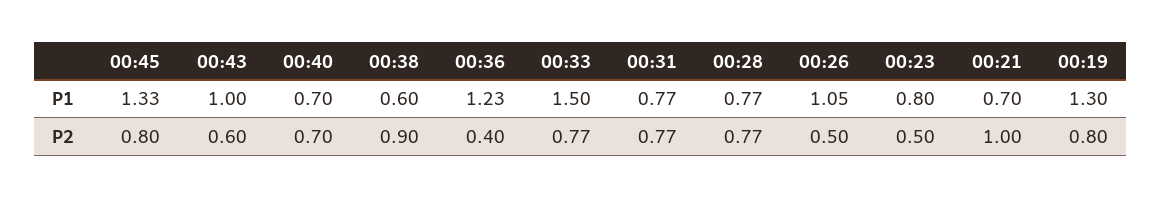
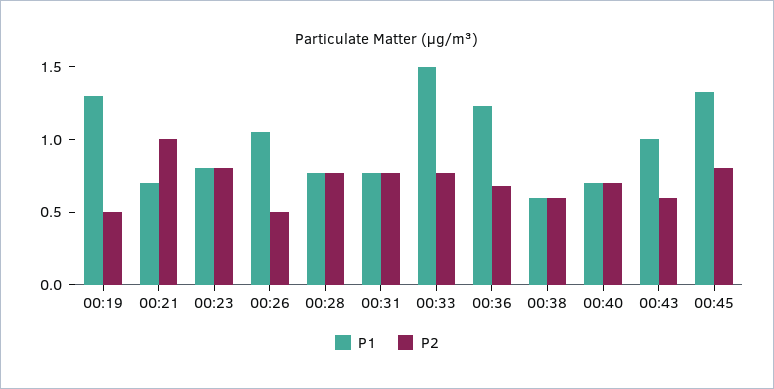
P2, 00:38: 0.9 -> 0.6
P2, 00:36: 0.4 -> 0.7
P2, 00:23: 0.5 -> 0.8
P2, 00:19: 0.8 -> 0.5

